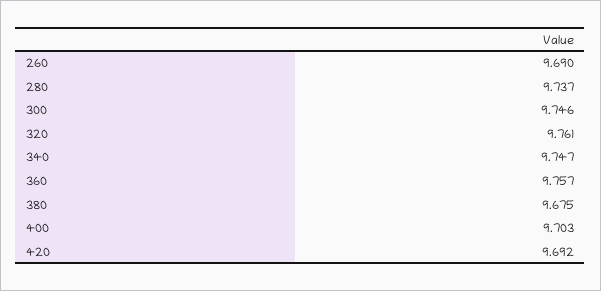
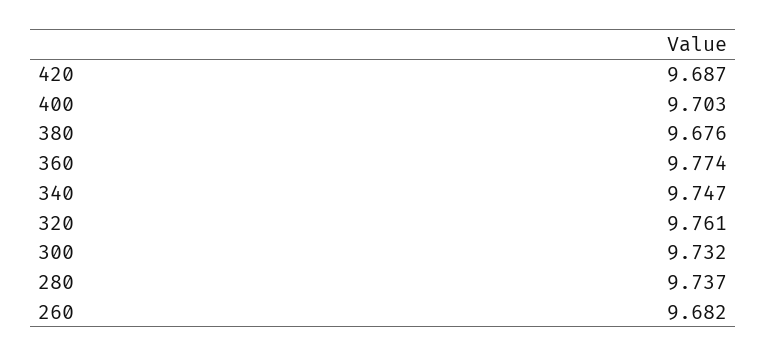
260: 9.69 -> 9.682
300: 9.746 -> 9.732
360: 9.757 -> 9.774
380: 9.675 -> 9.676
420: 9.692 -> 9.687

